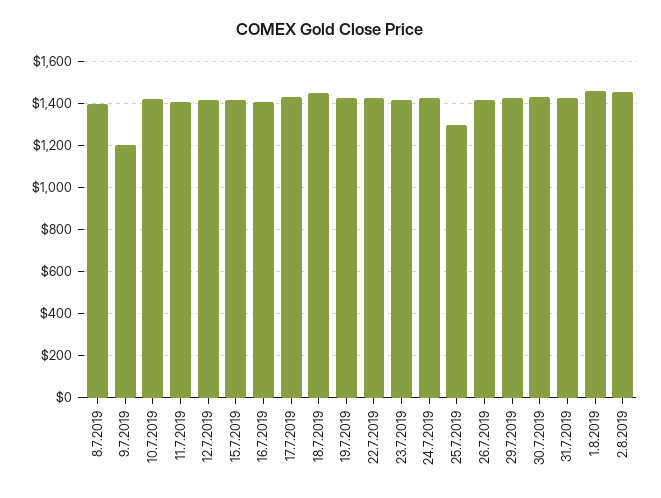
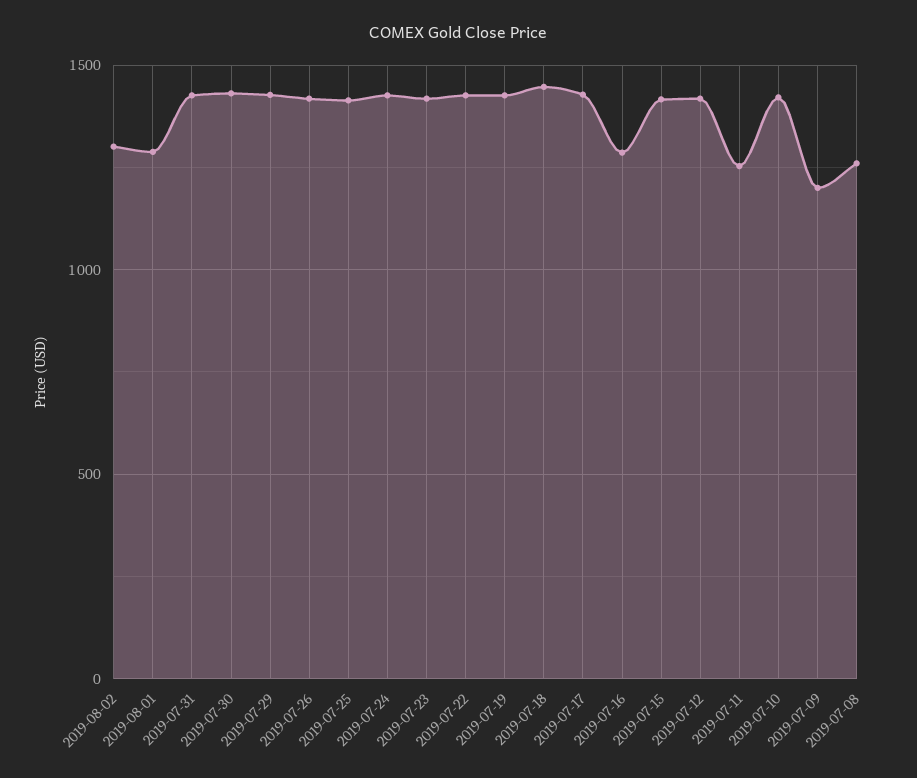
8.7.2019: 1400 -> 1250
11.7.2019: 1400 -> 1250
16.7.2019: 1400 -> 1300
25.7.2019: 1300 -> 1400
1.8.2019: 1450 -> 1300
2.8.2019: 1450 -> 1300

